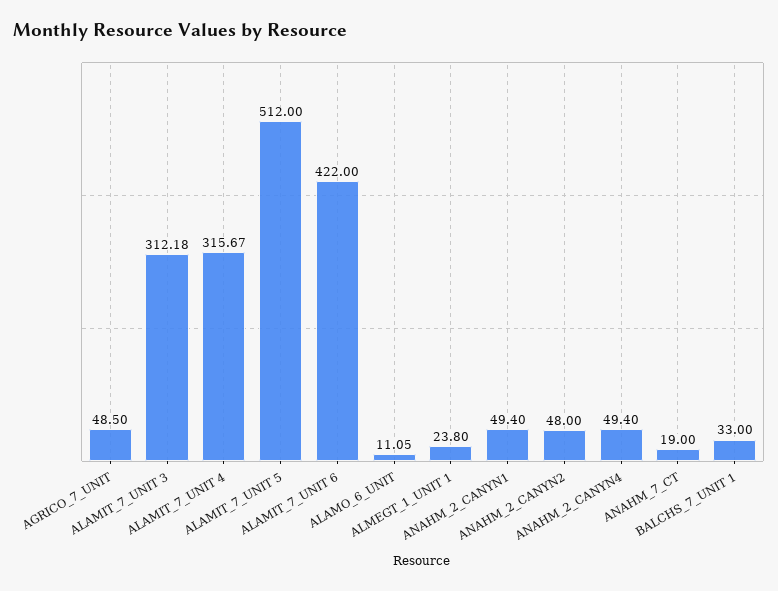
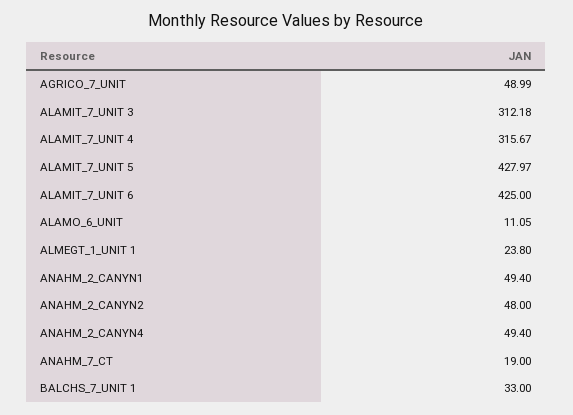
AGRICO_7_UNIT: 48.5 -> 48.99
ALAMIT_7_UNIT 5: 512 -> 427.97
ALAMIT_7_UNIT 6: 422 -> 425

